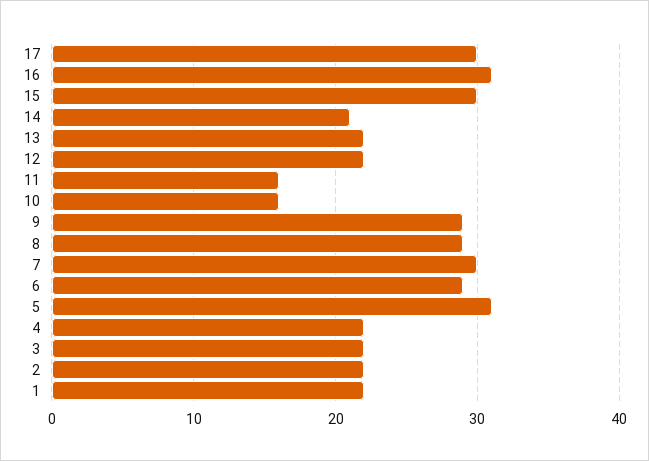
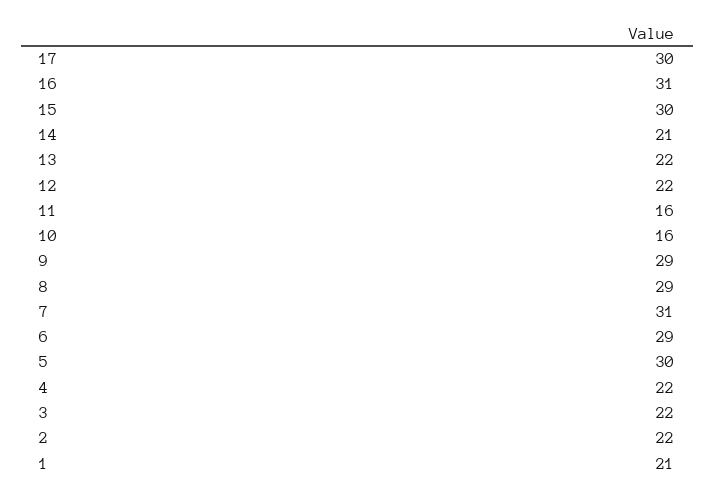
7: 30 -> 31
5: 31 -> 30
1: 22 -> 21

